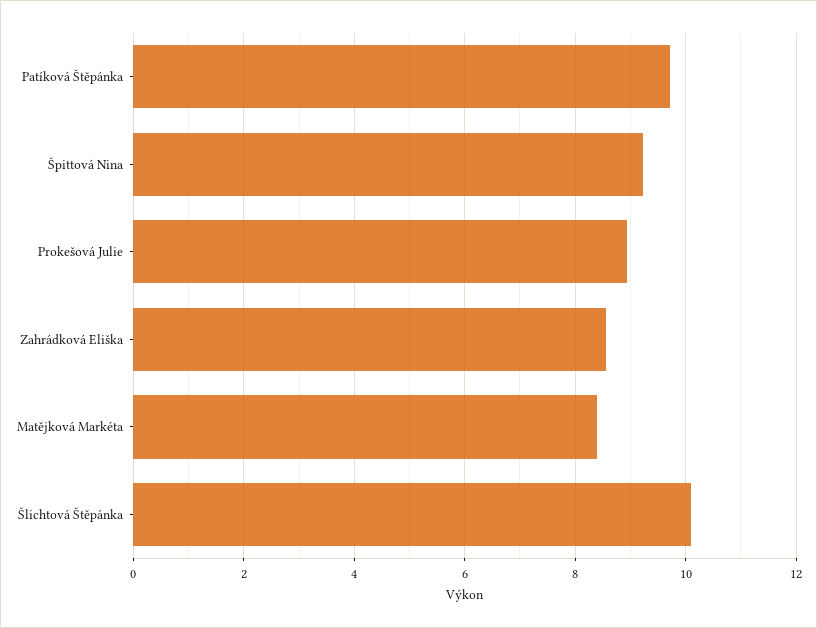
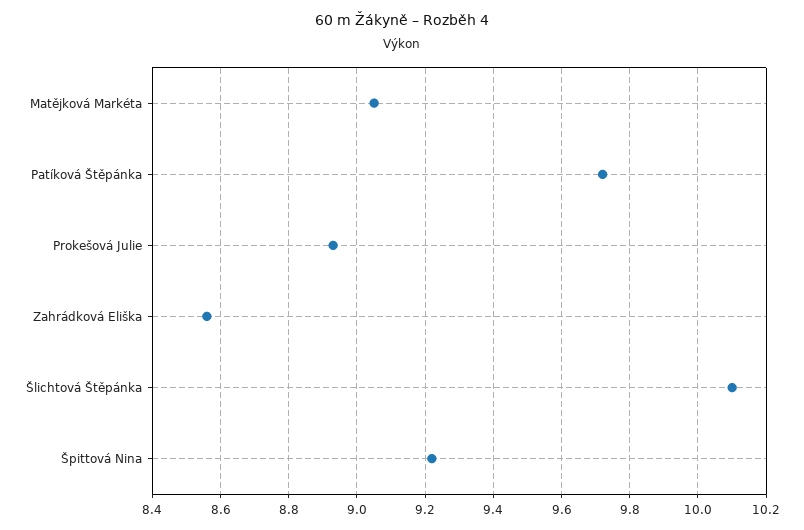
Matějková Markéta: 8.4 -> 9.05

